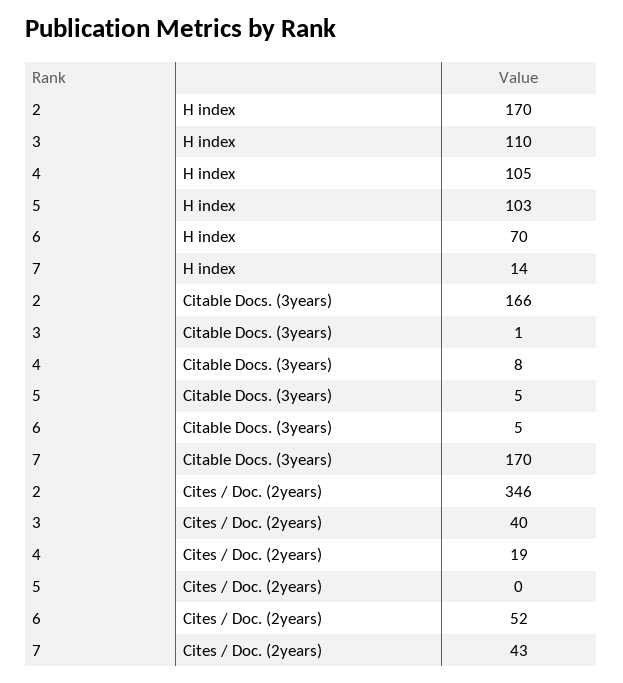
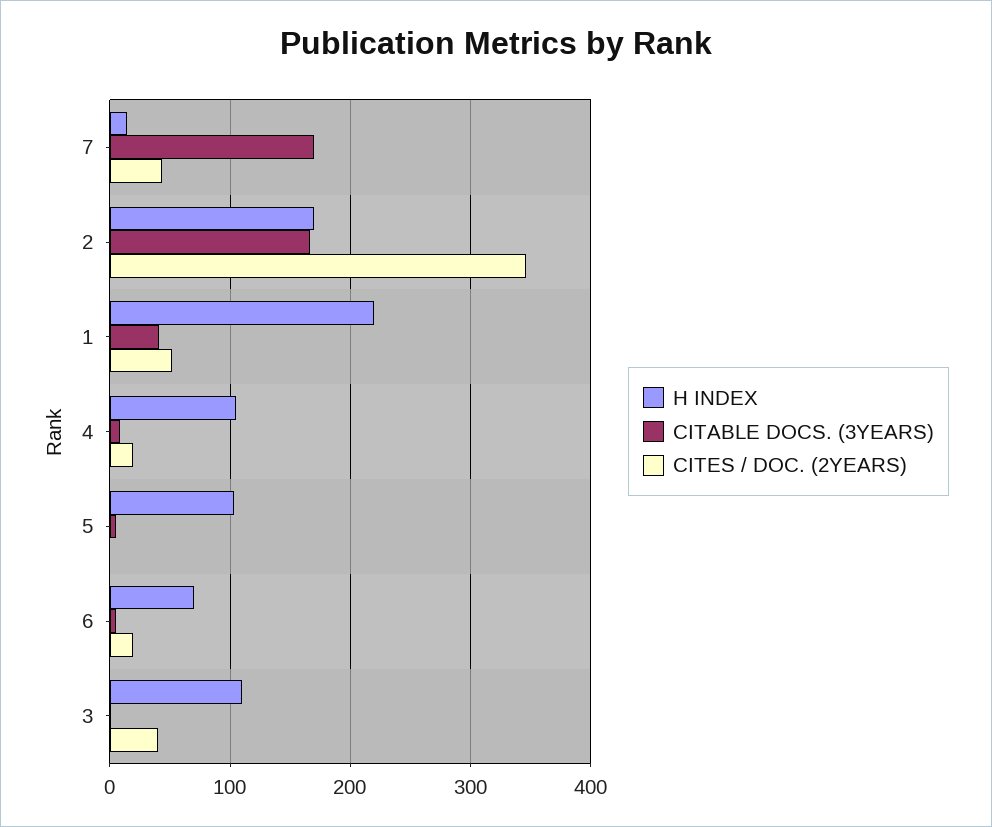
Cites / Doc. (2years), 6: 52 -> 20
H index, 1: none -> 220
Citable Docs. (3years), 1: none -> 40
Cites / Doc. (2years), 1: none -> 50

